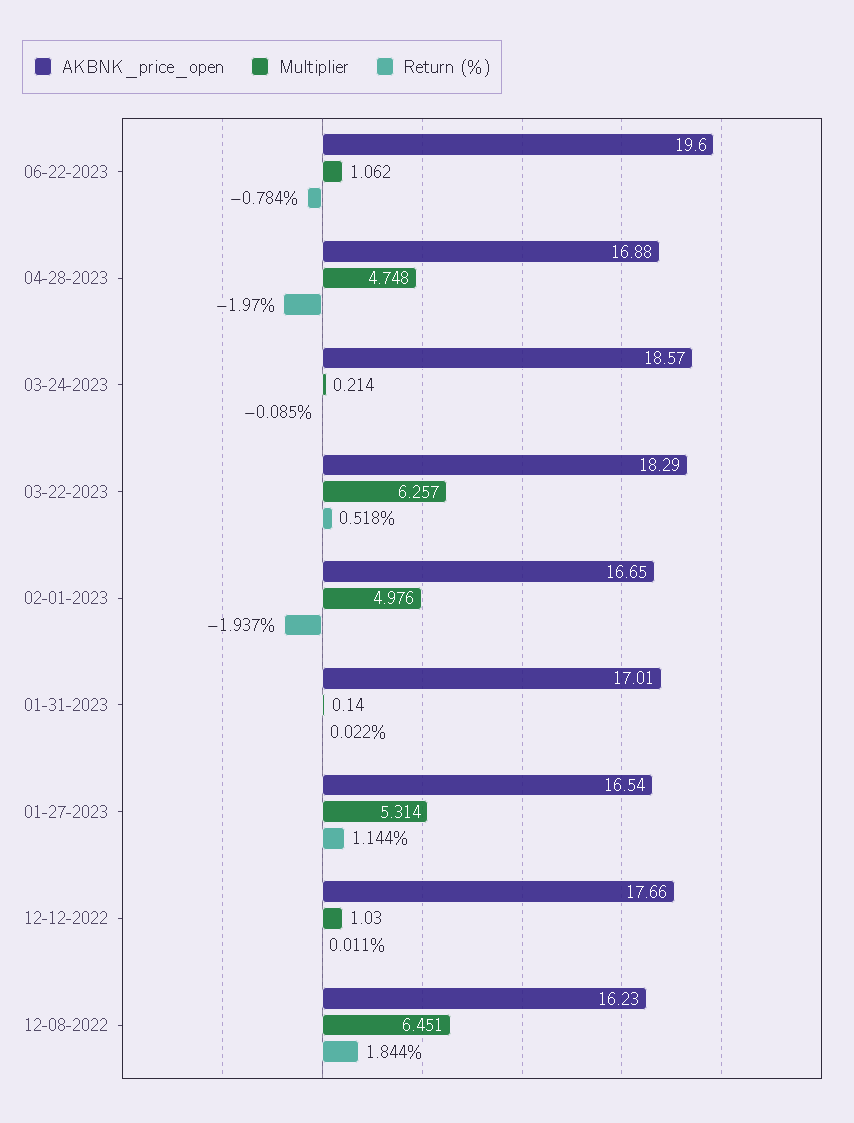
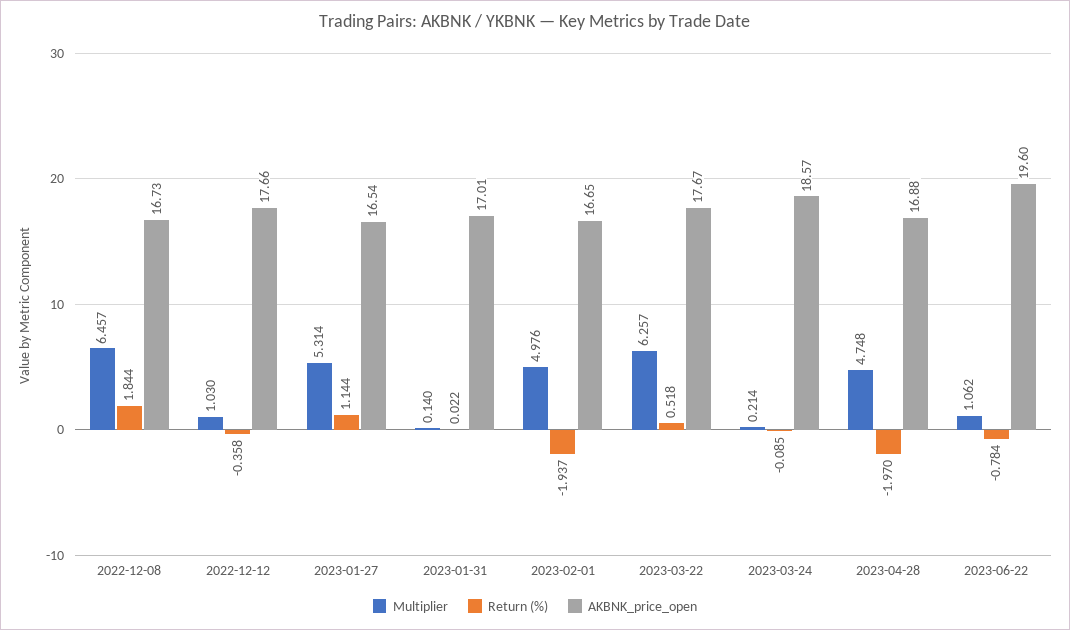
AKBNK_price_open, 03-22-2023: 18.29 -> 17.67
Return (%), 12-12-2022: 0.011 -> -0.358
AKBNK_price_open, 12-08-2022: 16.23 -> 16.73
Multiplier, 12-08-2022: 6.451 -> 6.457

